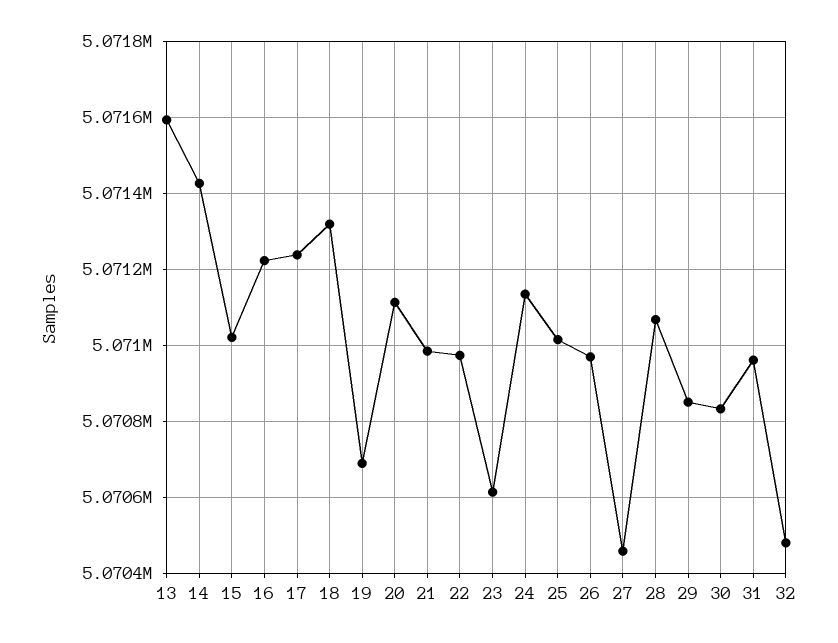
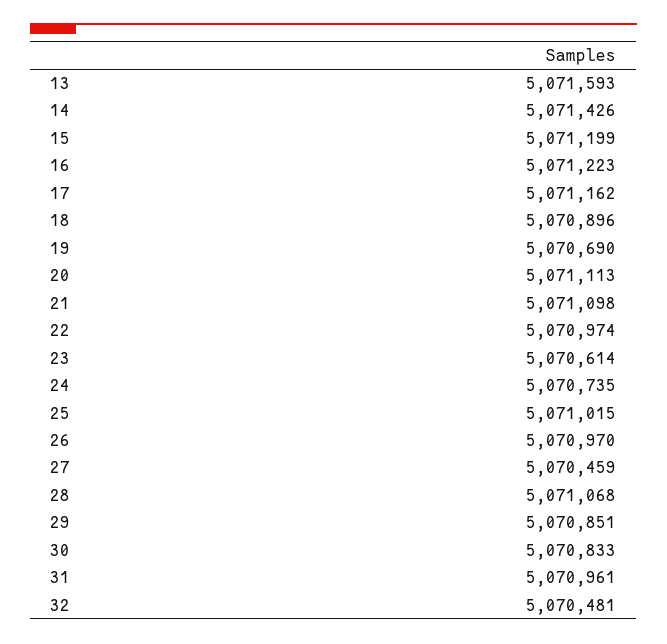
15: 5071020 -> 5071199
17: 5071240 -> 5071162
18: 5071320 -> 5070896
21: 5070980 -> 5071098
24: 5071140 -> 5070735

